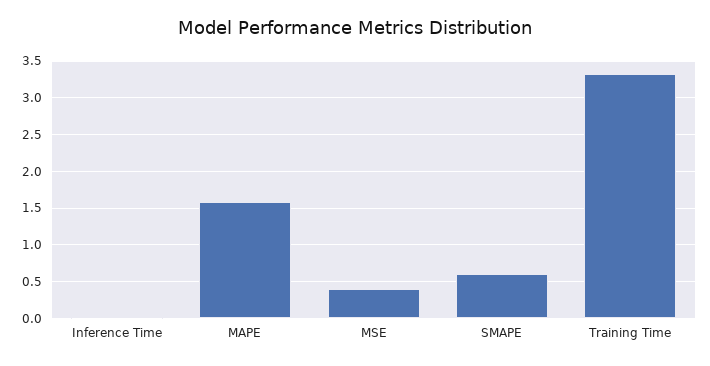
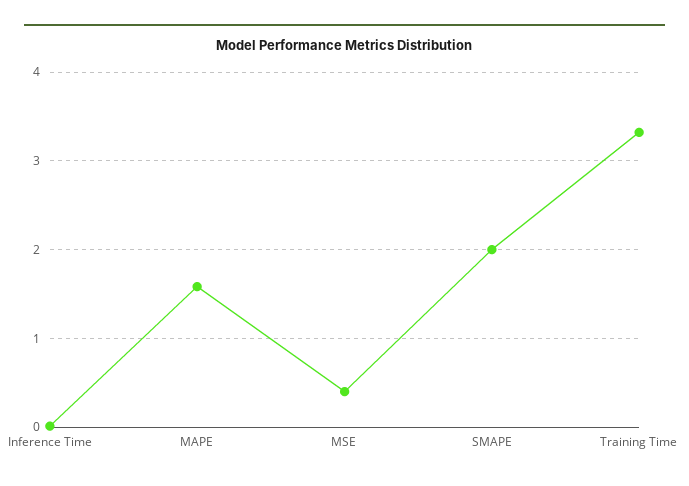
SMAPE: 0.6 -> 2

